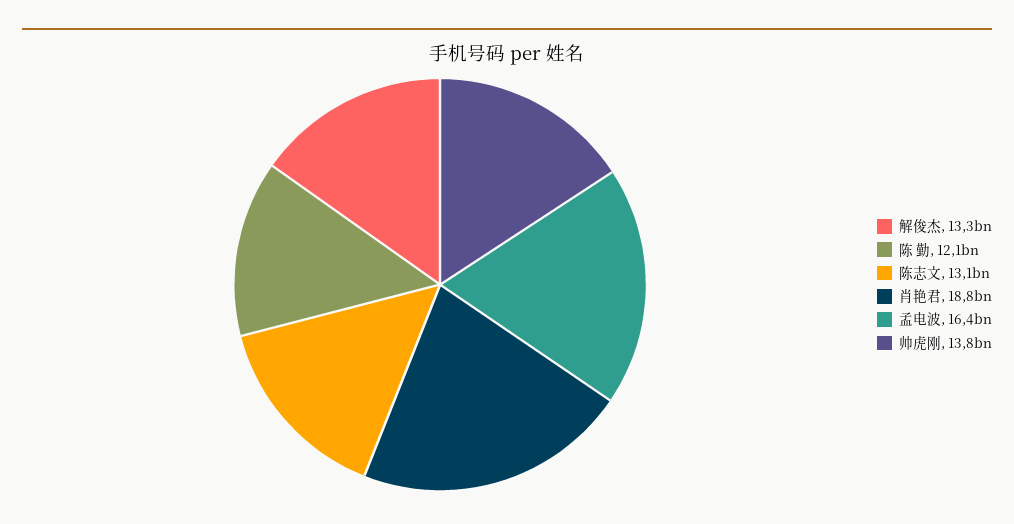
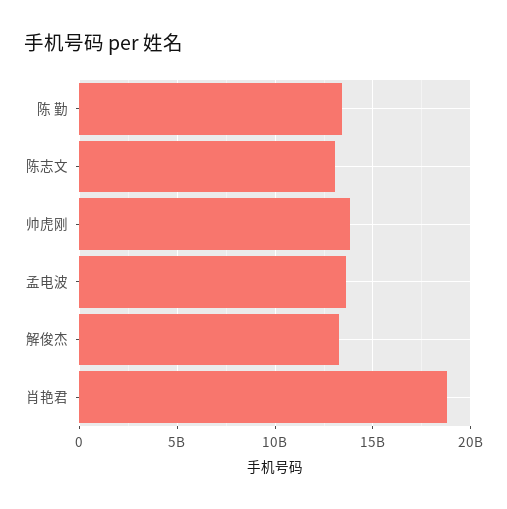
陈 勤: 12100000000 -> 13500000000
孟电波: 16400000000 -> 13500000000

